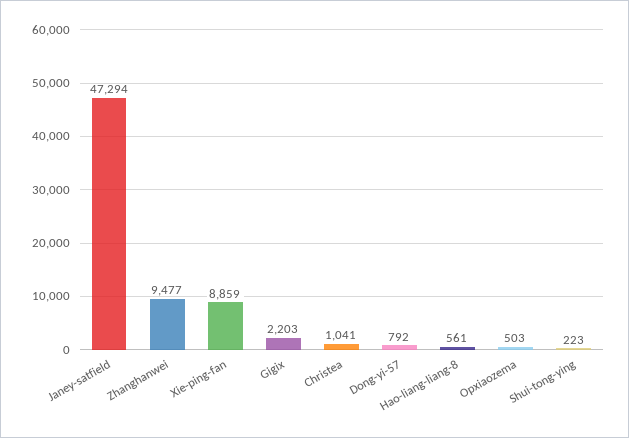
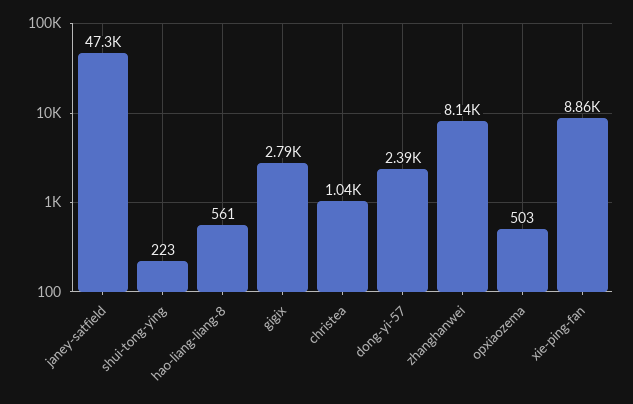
Zhanghanwei: 9477 -> 8140
Gigix: 2203 -> 2790
Dong-yi-57: 792 -> 2390

